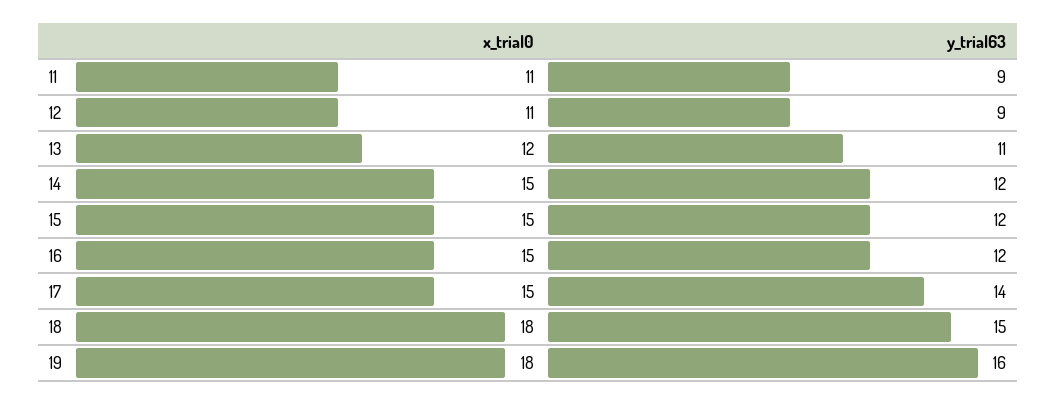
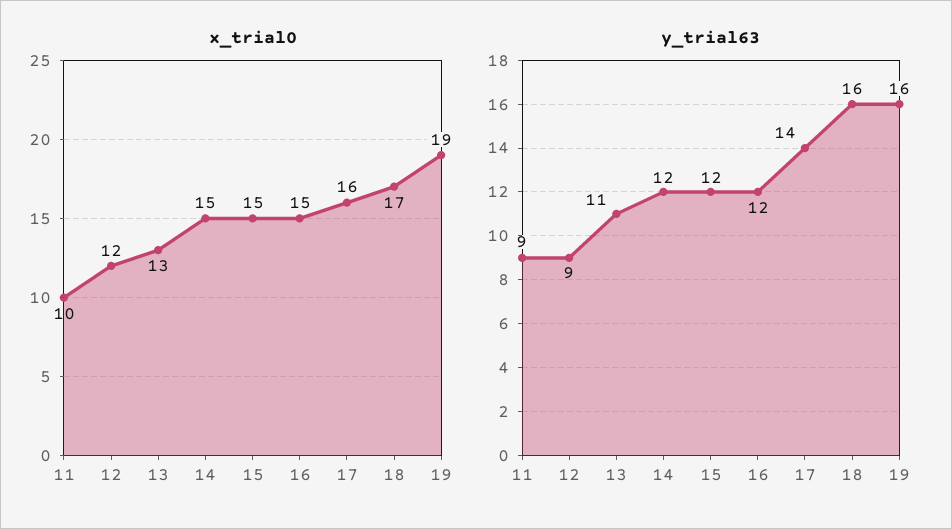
x_trial0, 11: 11 -> 10
x_trial0, 12: 11 -> 12
x_trial0, 13: 12 -> 13
x_trial0, 17: 15 -> 16
x_trial0, 18: 18 -> 17
y_trial63, 18: 15 -> 16
x_trial0, 19: 18 -> 19

